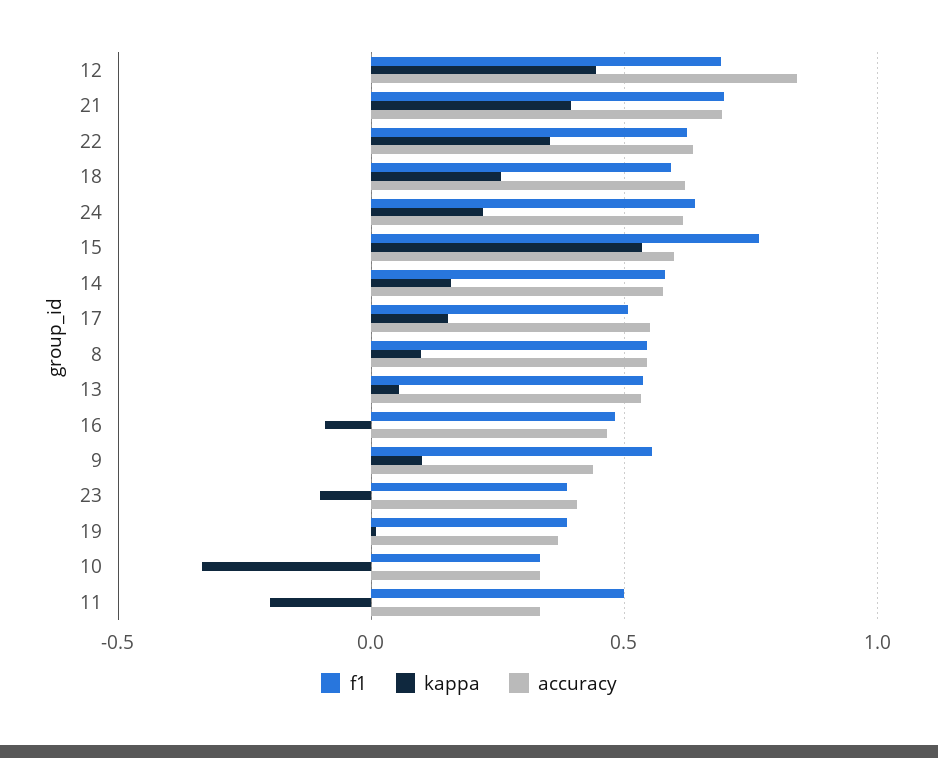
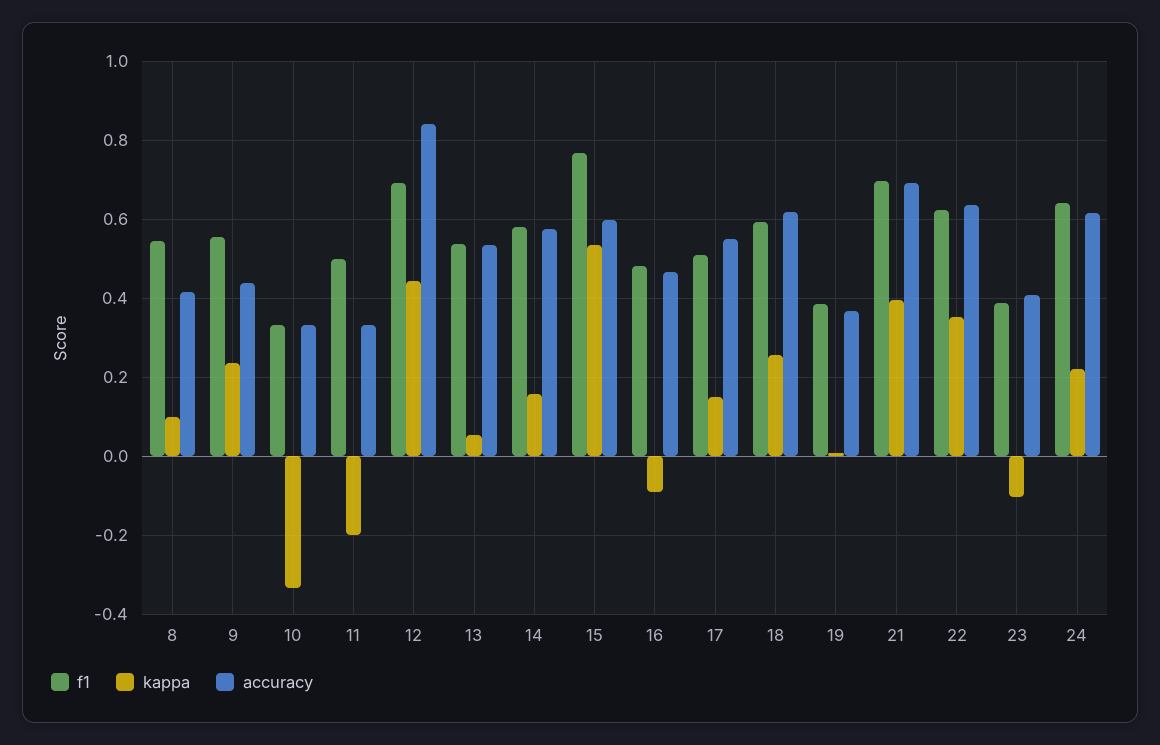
accuracy, 8: 0.55 -> 0.42
kappa, 9: 0.1 -> 0.24

